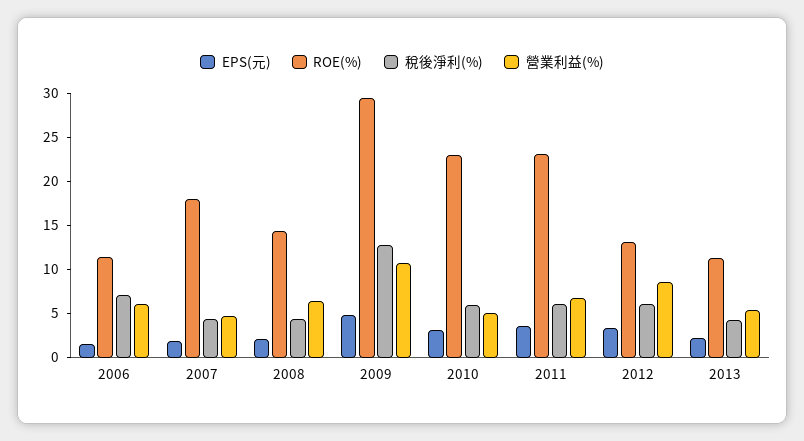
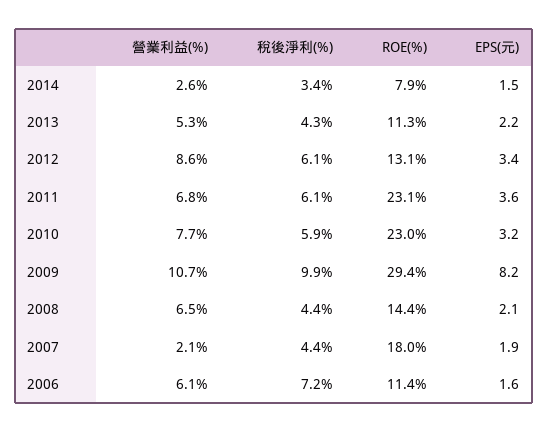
營業利益(%), 2007: 5 -> 2.1
EPS(元), 2009: 5 -> 8.2
稅後淨利(%), 2009: 13 -> 9.9
營業利益(%), 2010: 5 -> 7.7
營業利益(%), 2014: none -> 2.6
稅後淨利(%), 2014: none -> 3.4
ROE(%), 2014: none -> 7.9
EPS(元), 2014: none -> 1.5

